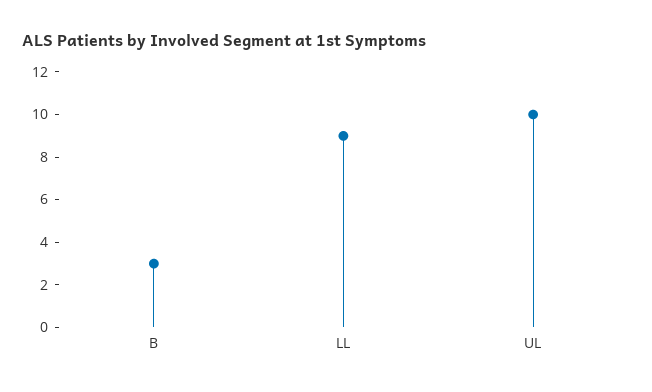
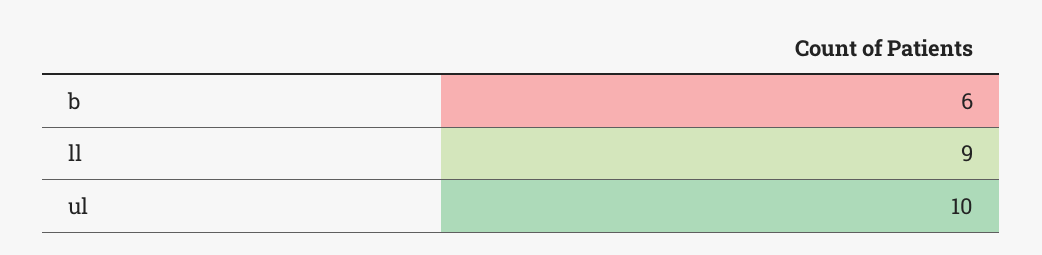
B: 3 -> 6

